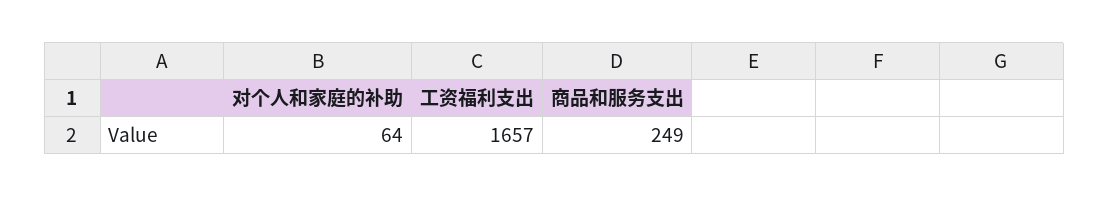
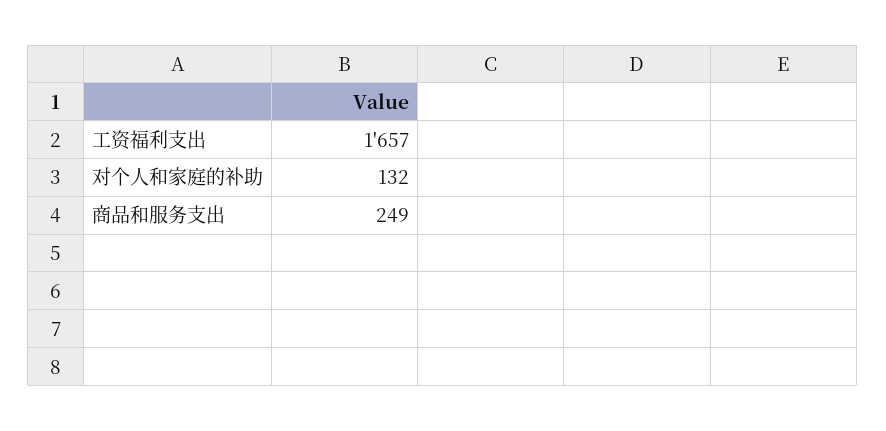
对个人和家庭的补助: 64 -> 132

